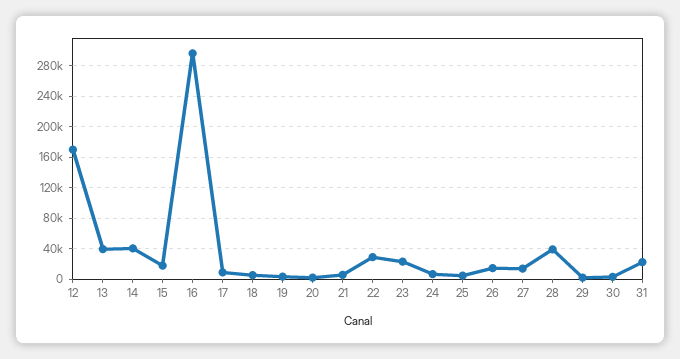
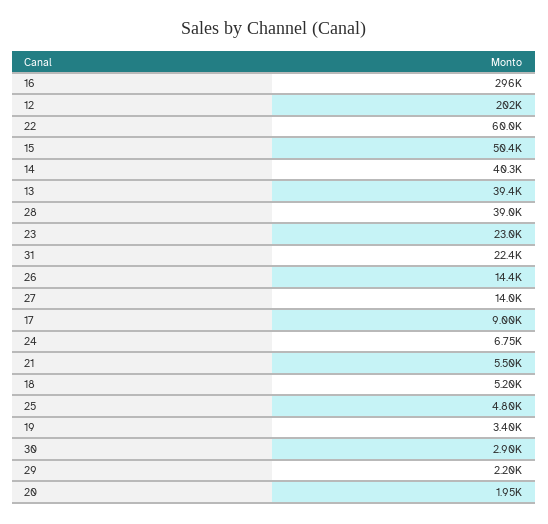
12: 170000 -> 202000
15: 20000 -> 50400
22: 30000 -> 60000

